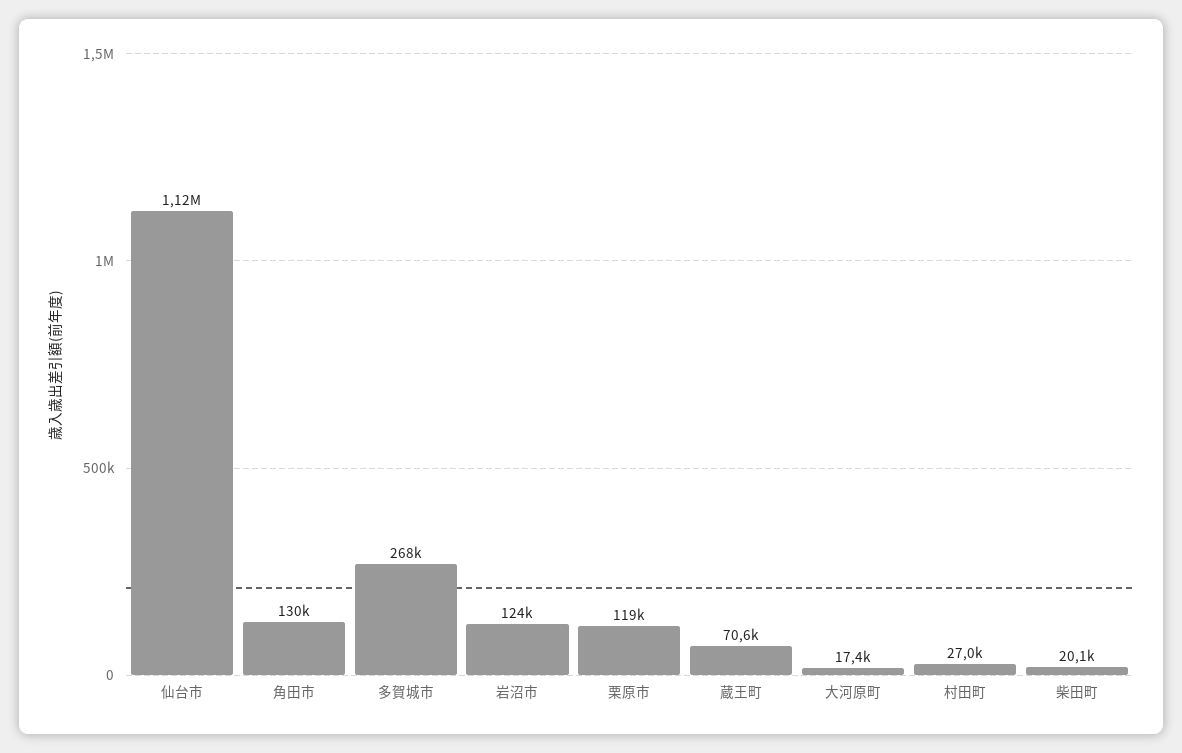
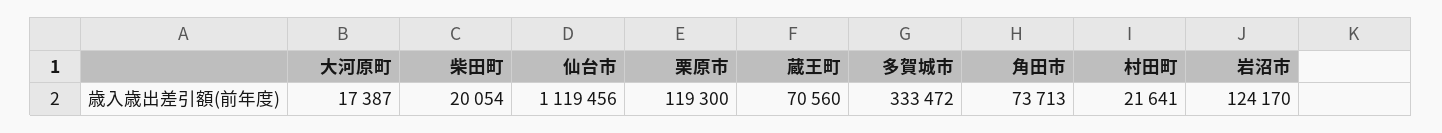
角田市: 130000 -> 73713
多賀城市: 268000 -> 333472
村田町: 27000 -> 21641

